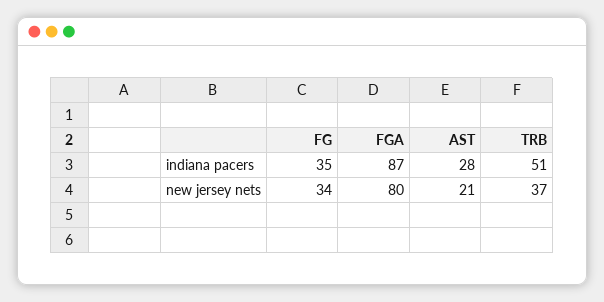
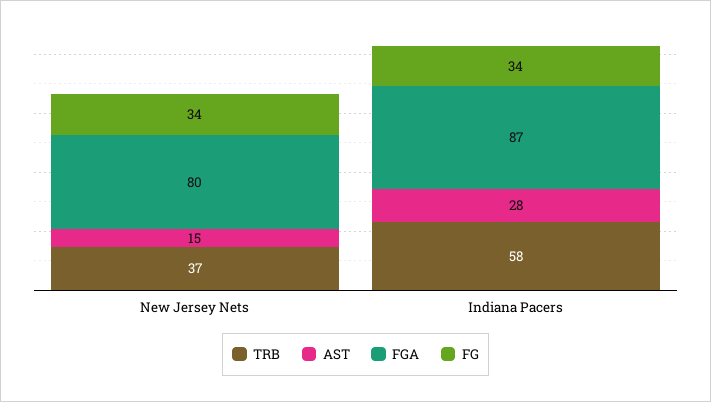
FG, indiana pacers: 35 -> 34
TRB, indiana pacers: 51 -> 58
AST, new jersey nets: 21 -> 15

